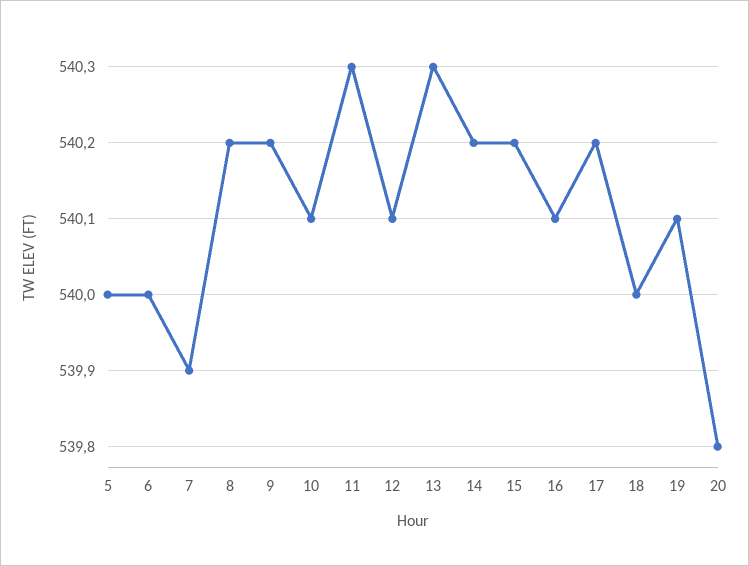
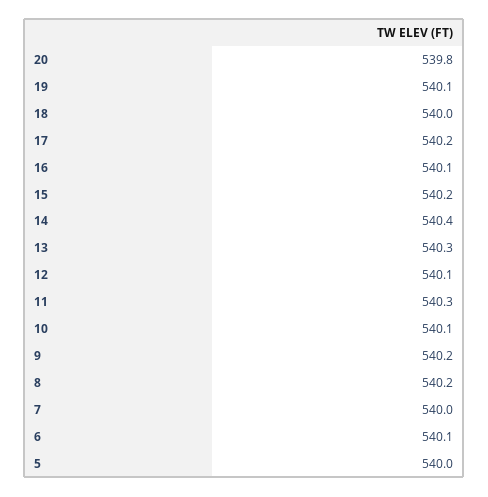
6: 540 -> 540.1
7: 539.9 -> 540
14: 540.2 -> 540.4

